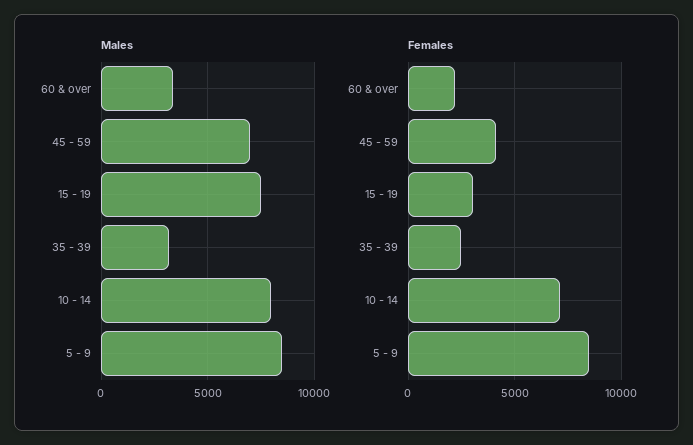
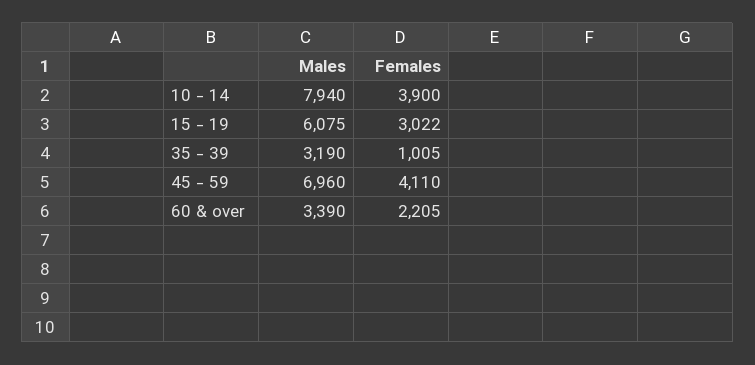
Males, 15 - 19: 7500 -> 6075
Males, 5 - 9: 8500 -> none
Females, 35 - 39: 2500 -> 1005
Females, 10 - 14: 7000 -> 3900
Females, 5 - 9: 8500 -> none

